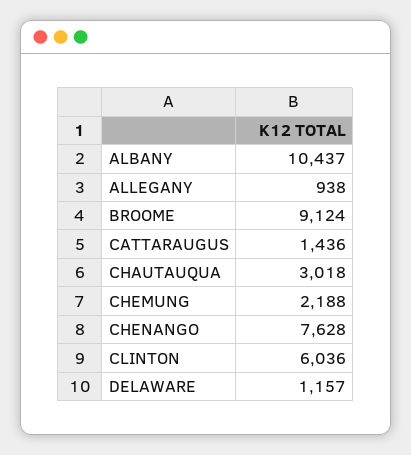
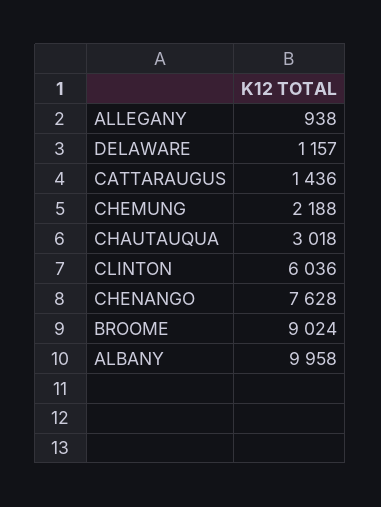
ALBANY: 10437 -> 9958
BROOME: 9124 -> 9024

